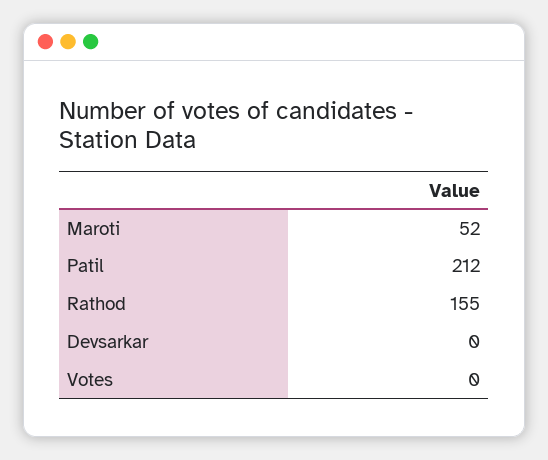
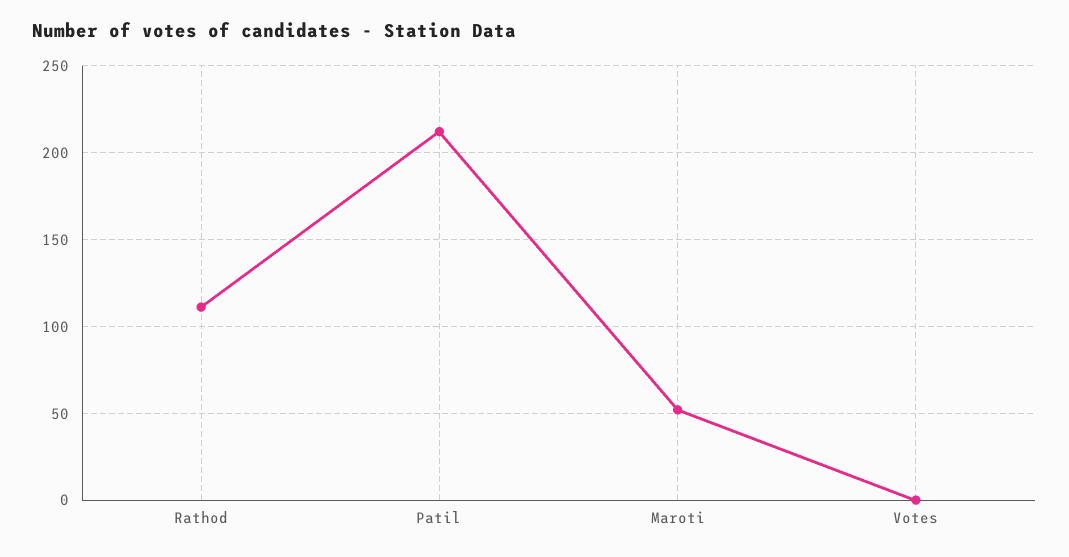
Rathod: 155 -> 110
Devsarkar: 0 -> none

